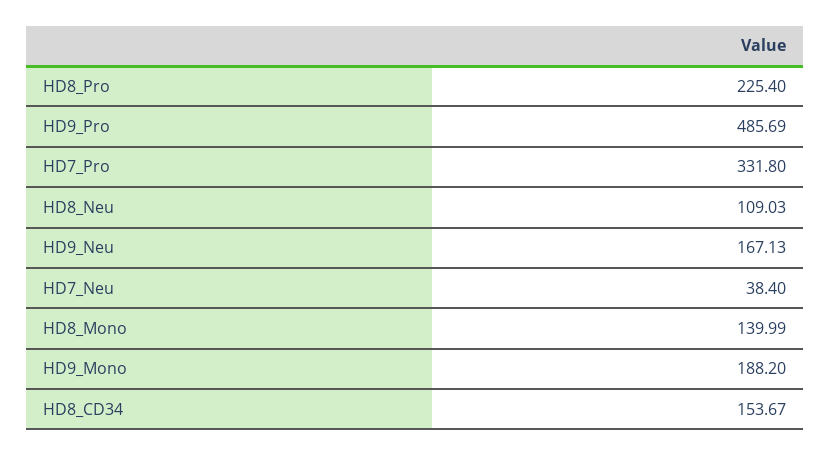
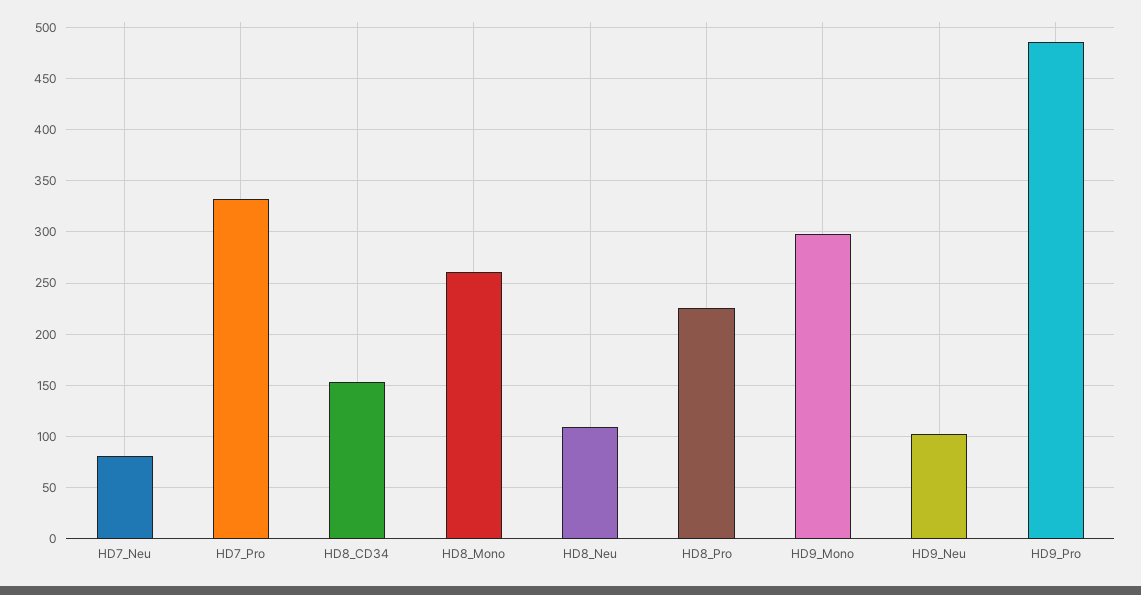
HD9_Neu: 167.13 -> 100
HD7_Neu: 38.4 -> 80
HD8_Mono: 139.99 -> 260
HD9_Mono: 188.2 -> 300

